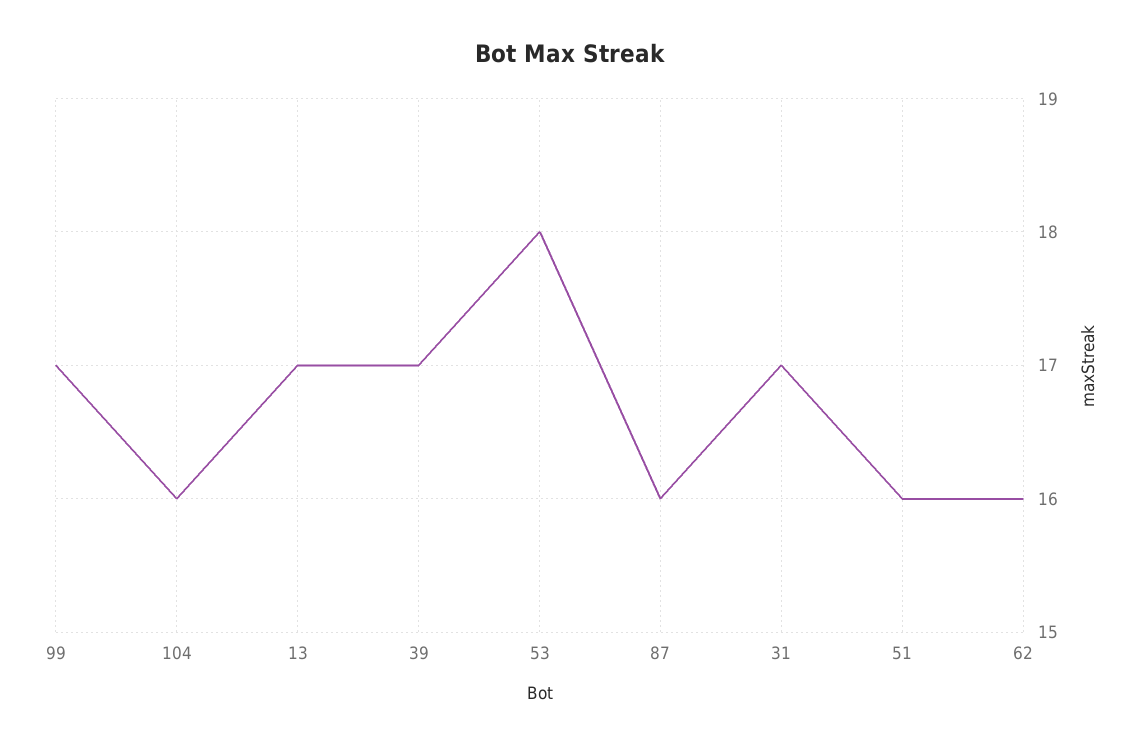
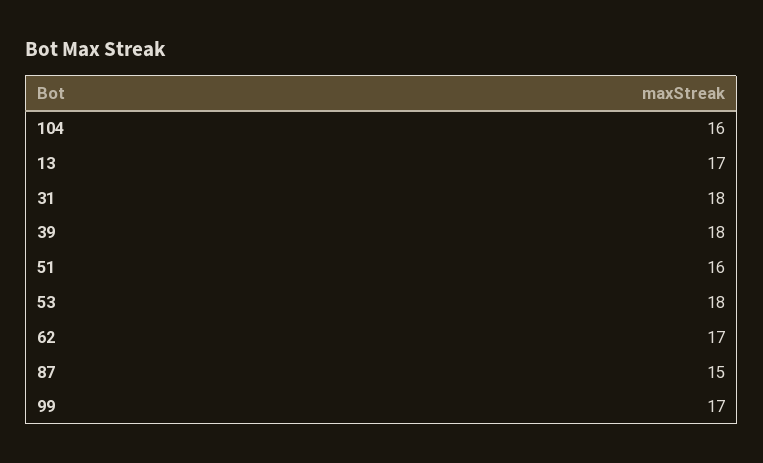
39: 17 -> 18
87: 16 -> 15
31: 17 -> 18
62: 16 -> 17

